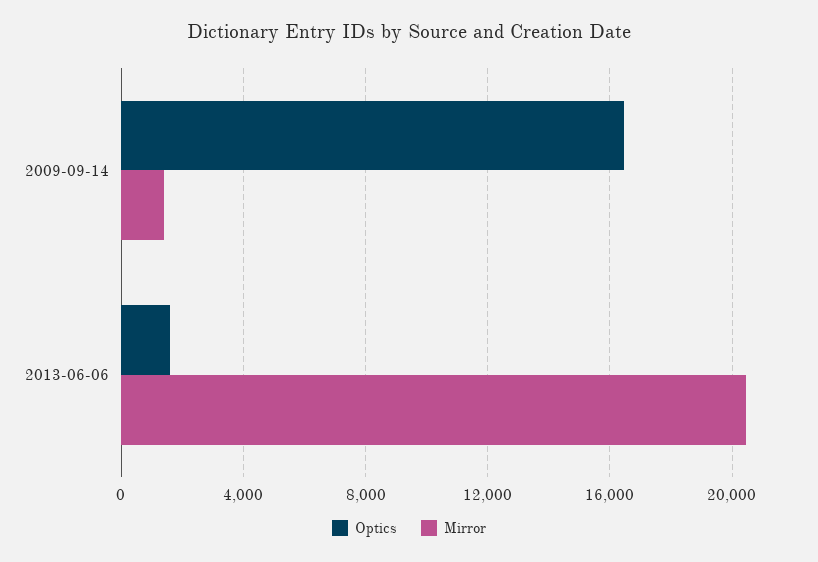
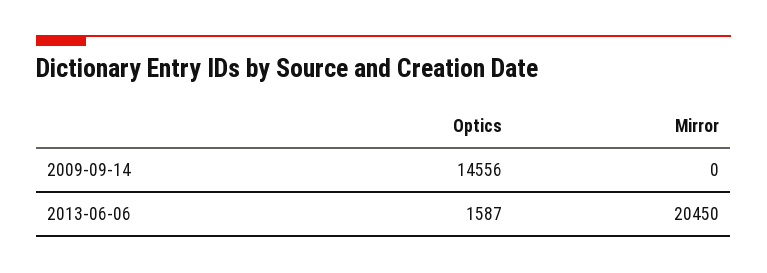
Optics, 2009-09-14: 16500 -> 14556
Mirror, 2009-09-14: 1500 -> 0

